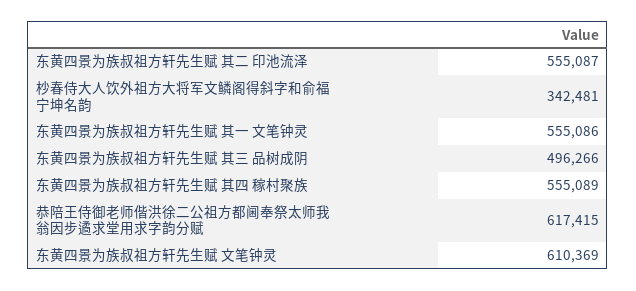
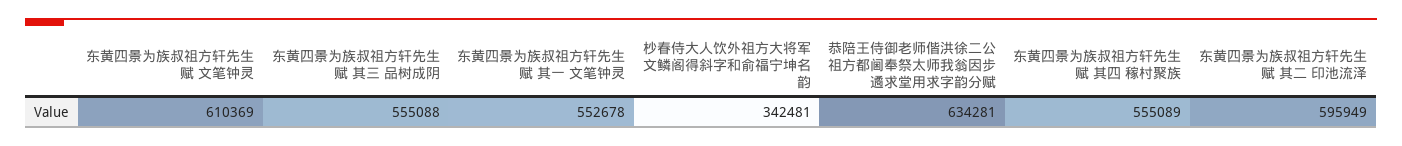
东黄四景为族叔祖方轩先生赋 其二 印池流泽: 555087 -> 595949
东黄四景为族叔祖方轩先生赋 其一 文笔钟灵: 555086 -> 552678
东黄四景为族叔祖方轩先生赋 其三 品树成阴: 496266 -> 555088
恭陪王侍御老师偕洪徐二公祖方都阃奉祭太师我翁因步遹求堂用求字韵分赋: 617415 -> 634281

